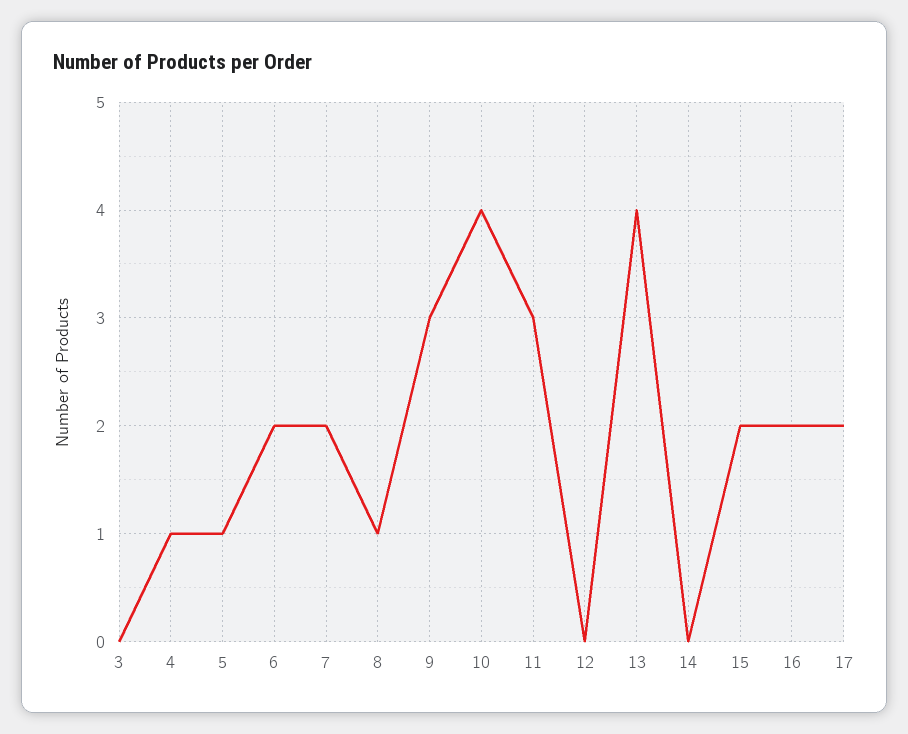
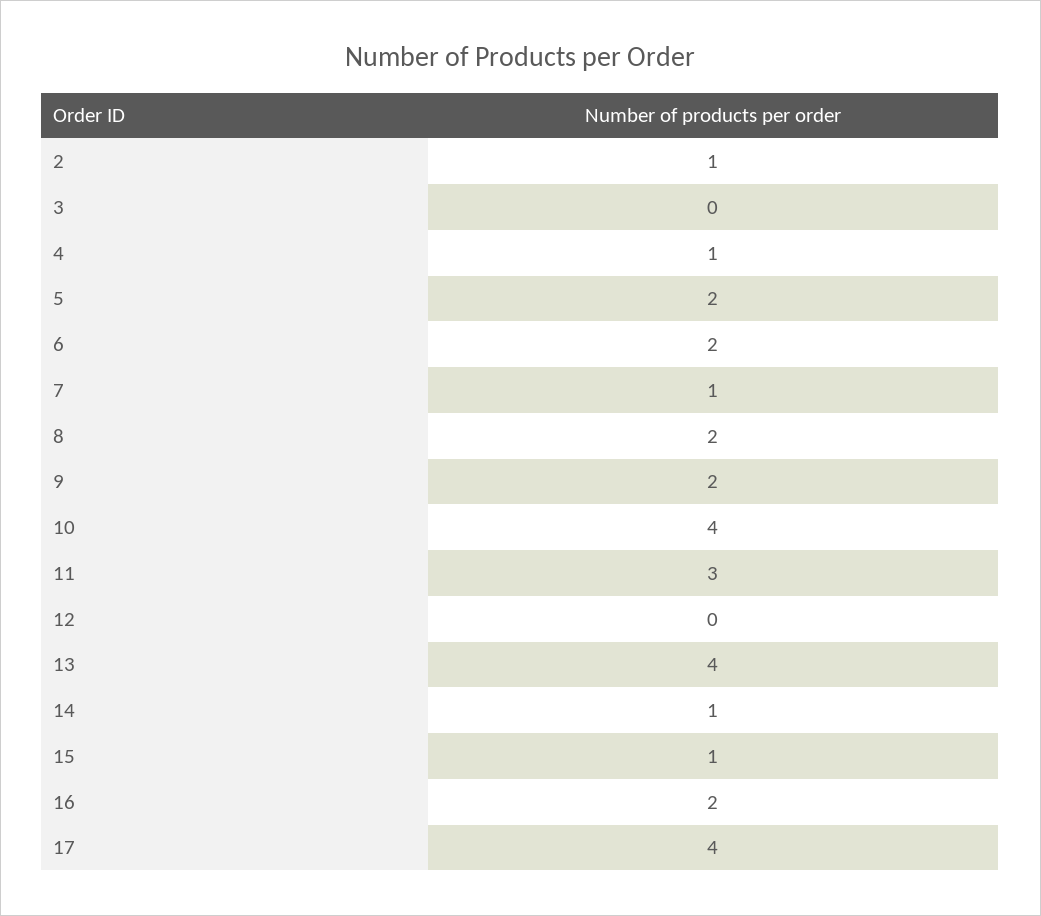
5: 1 -> 2
7: 2 -> 1
8: 1 -> 2
9: 3 -> 2
14: 0 -> 1
15: 2 -> 1
17: 2 -> 4
2: none -> 1

